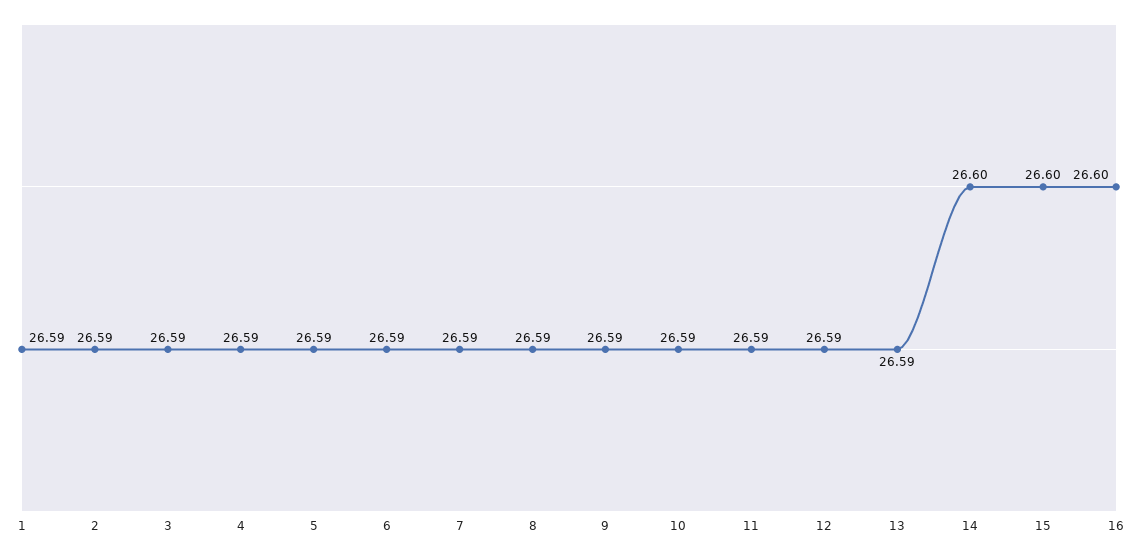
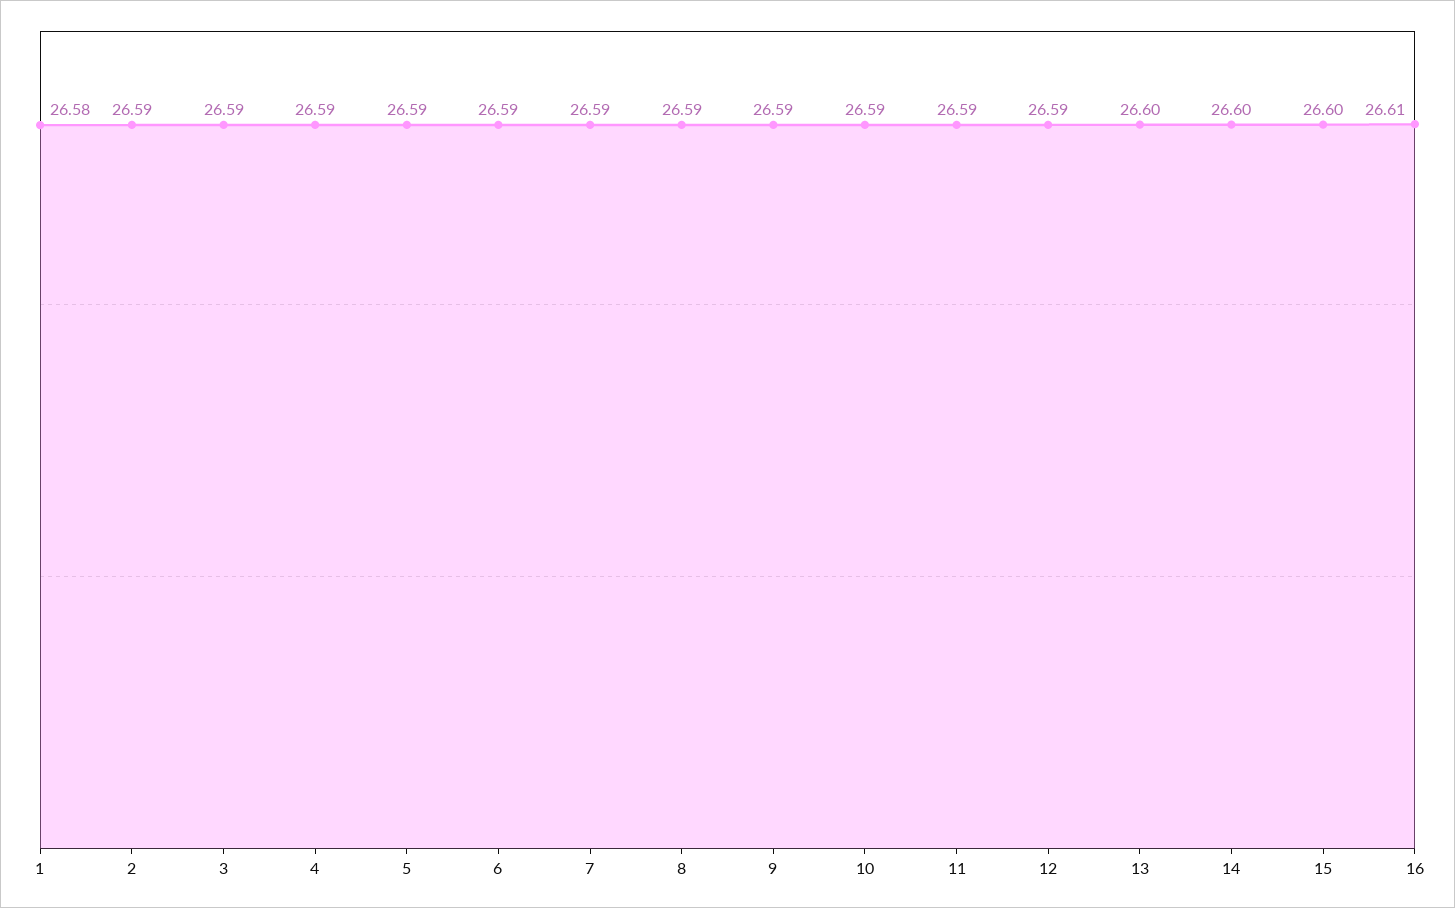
1: 26.59 -> 26.58
13: 26.59 -> 26.6
16: 26.6 -> 26.61

